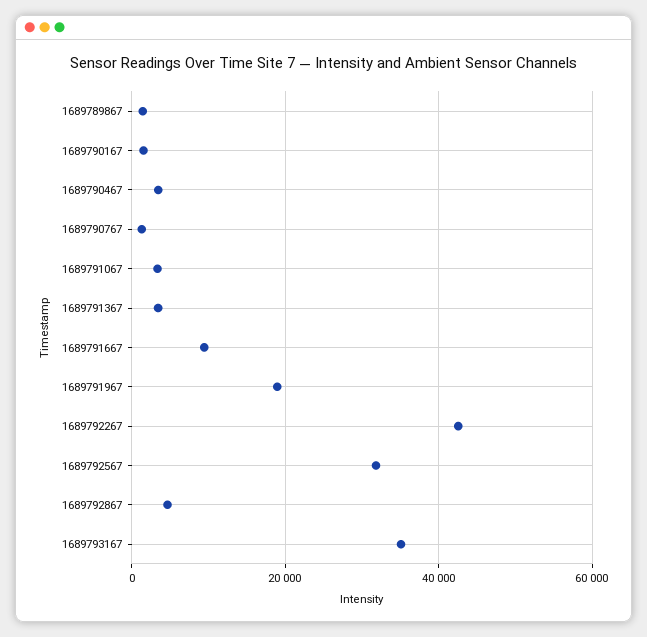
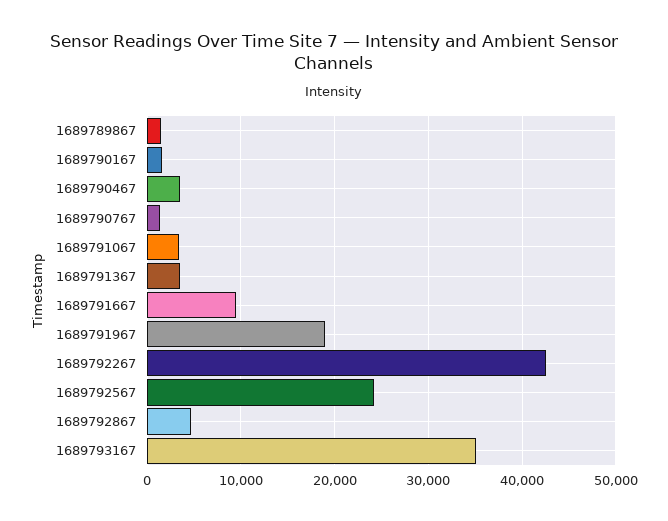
1689792567: 32000 -> 24000

